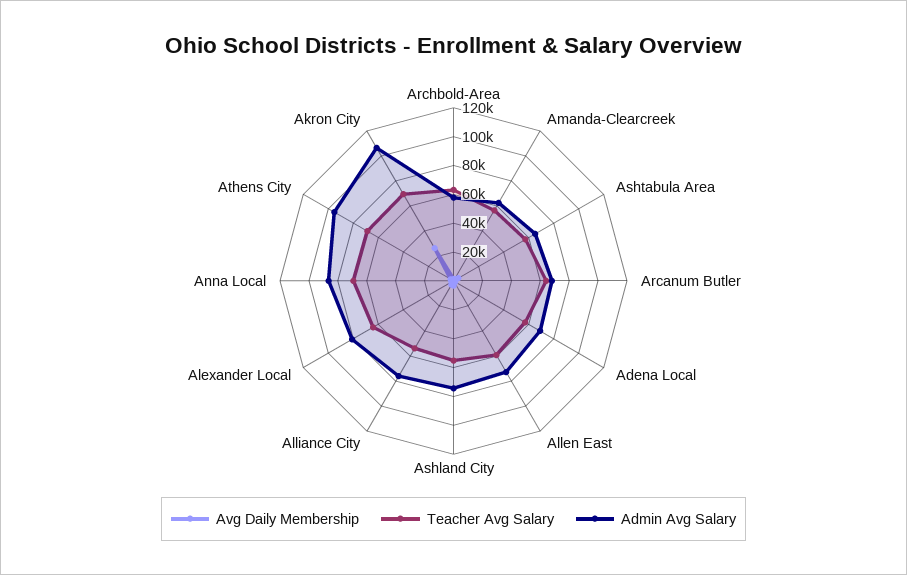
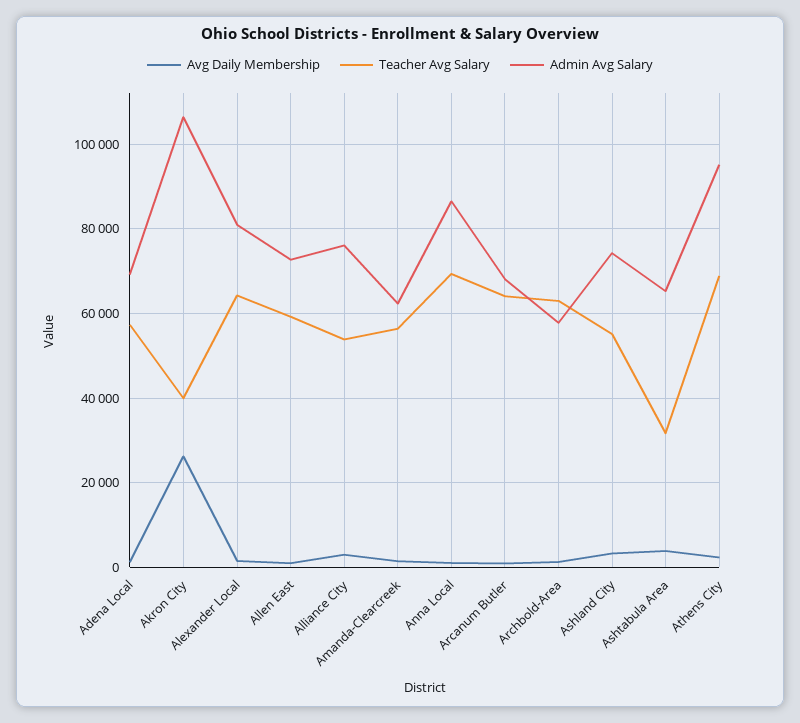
Teacher Avg Salary, Ashtabula Area: 60000 -> 32000
Teacher Avg Salary, Akron City: 70000 -> 40000

